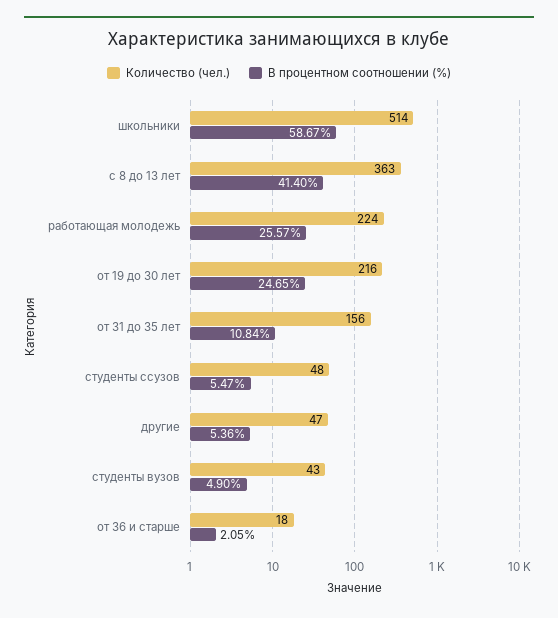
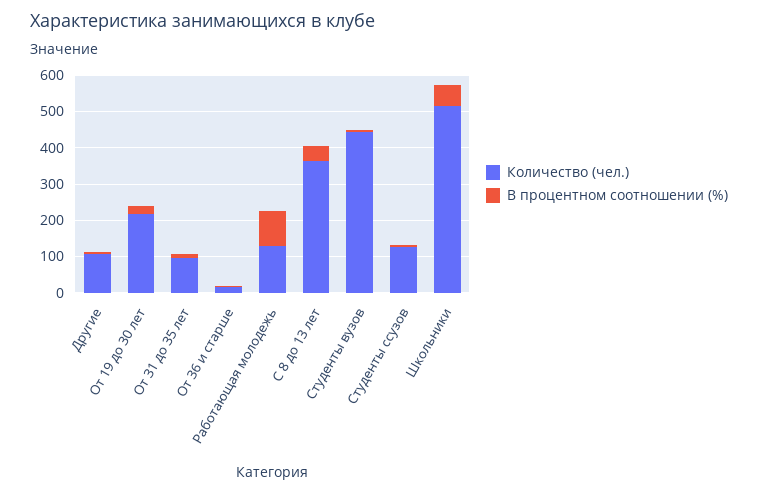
Количество (чел.), работающая молодежь: 224 -> 125
В процентном соотношении (%), работающая молодежь: 25.57 -> 100
Количество (чел.), от 31 до 35 лет: 156 -> 100
Количество (чел.), студенты ссузов: 48 -> 125
Количество (чел.), другие: 47 -> 100
Количество (чел.), студенты вузов: 43 -> 450

